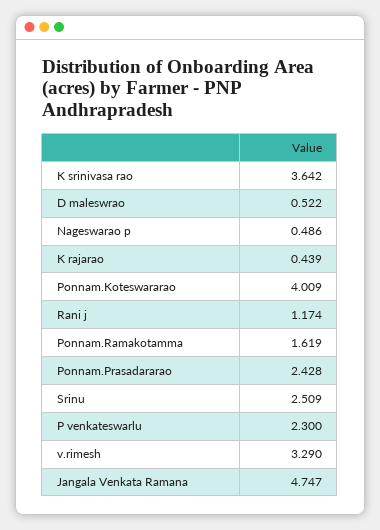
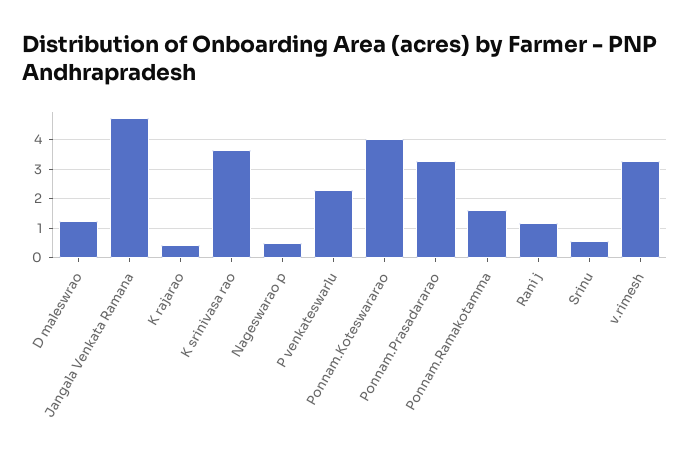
D maleswrao: 0.522 -> 1.25
Ponnam.Prasadararao: 2.428 -> 3.25
Srinu: 2.509 -> 0.5

